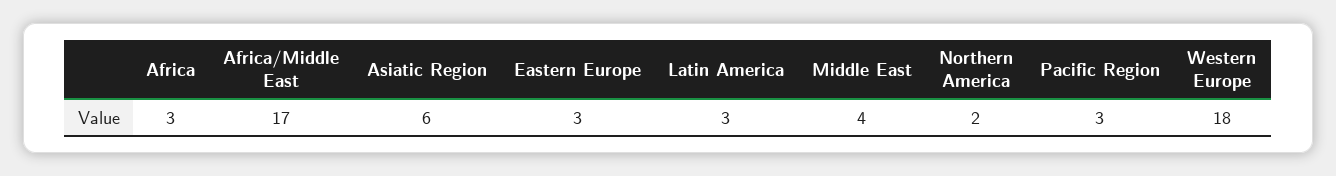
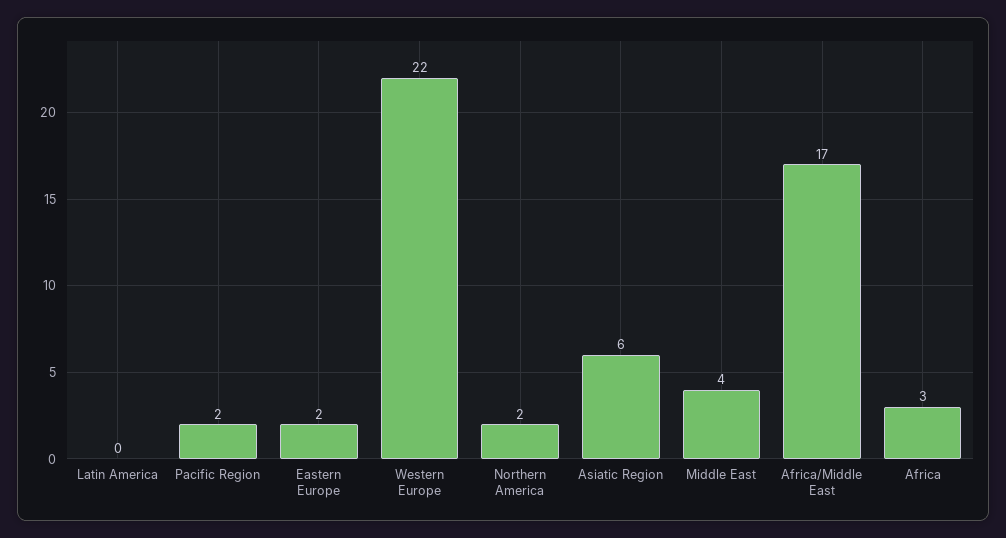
Eastern Europe: 3 -> 2
Latin America: 3 -> 0
Pacific Region: 3 -> 2
Western Europe: 18 -> 22

